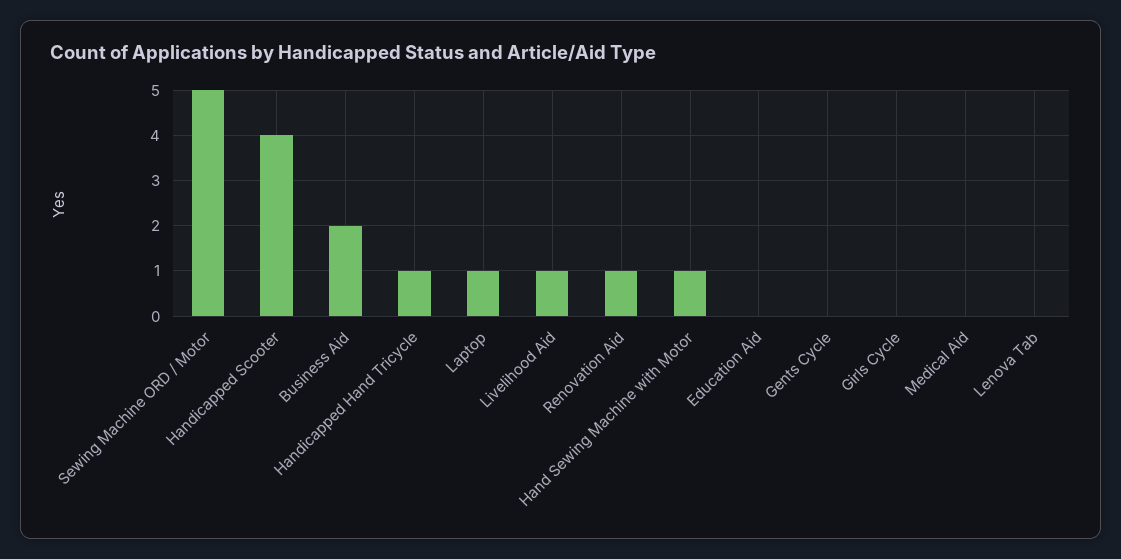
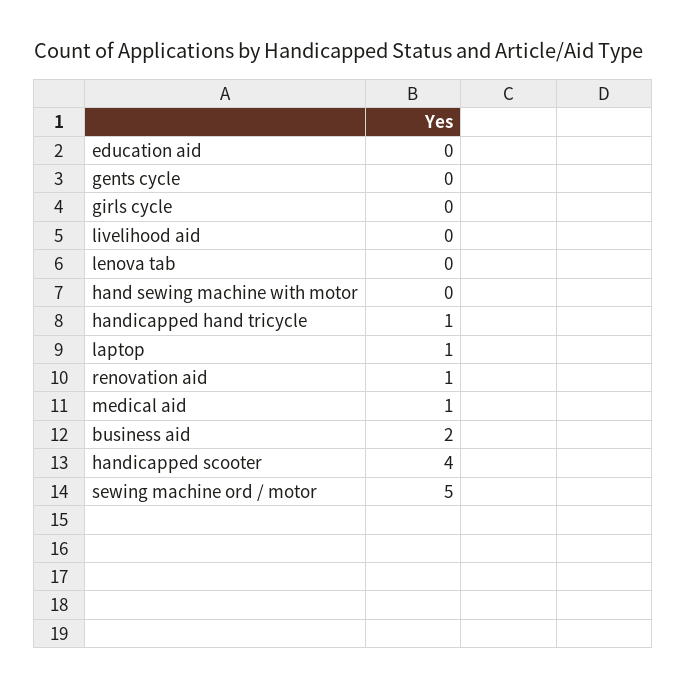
Livelihood Aid: 1 -> 0
Hand Sewing Machine with Motor: 1 -> 0
Medical Aid: 0 -> 1

